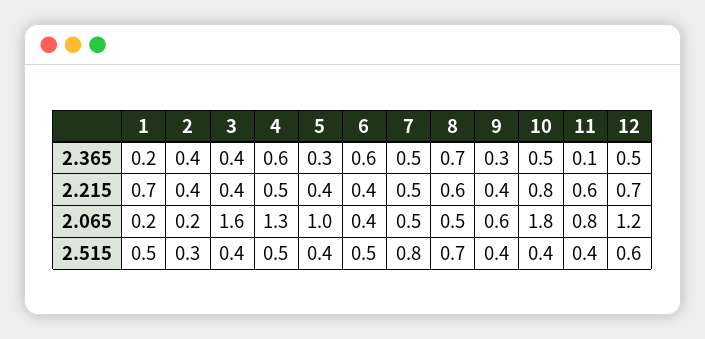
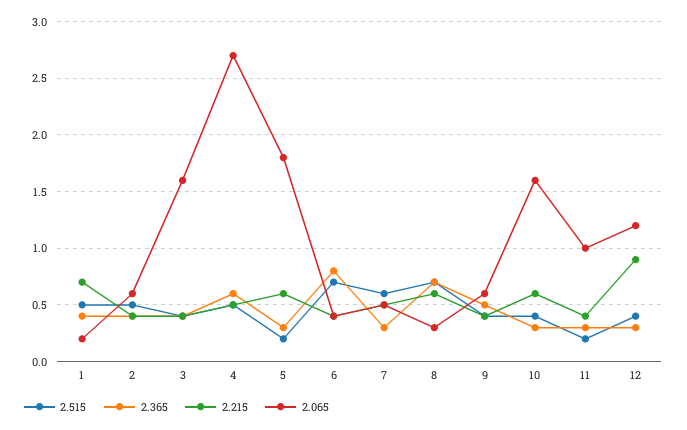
2.365, 1: 0.2 -> 0.4
2.365, 6: 0.6 -> 0.8
2.365, 7: 0.5 -> 0.3
2.365, 9: 0.3 -> 0.5
2.365, 10: 0.5 -> 0.3
2.365, 11: 0.1 -> 0.3
2.365, 12: 0.5 -> 0.3
2.215, 5: 0.4 -> 0.6
2.215, 10: 0.8 -> 0.6
2.215, 11: 0.6 -> 0.4
2.215, 12: 0.7 -> 0.9
2.065, 2: 0.2 -> 0.6
2.065, 4: 1.3 -> 2.7
2.065, 5: 1 -> 1.8
2.065, 8: 0.5 -> 0.3
2.065, 10: 1.8 -> 1.6
2.065, 11: 0.8 -> 1
2.515, 2: 0.3 -> 0.5
2.515, 5: 0.4 -> 0.2
2.515, 6: 0.5 -> 0.7
2.515, 7: 0.8 -> 0.6
2.515, 11: 0.4 -> 0.2
2.515, 12: 0.6 -> 0.4

